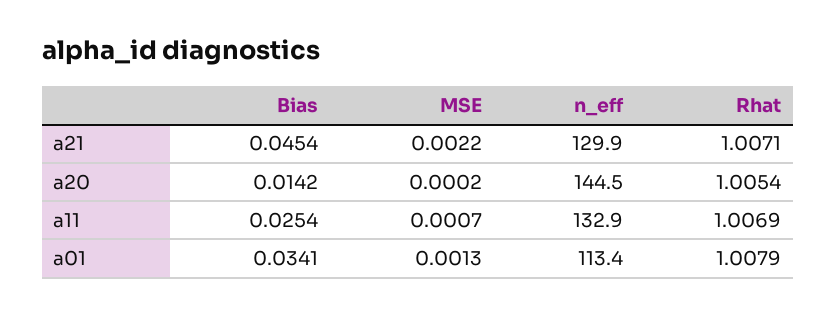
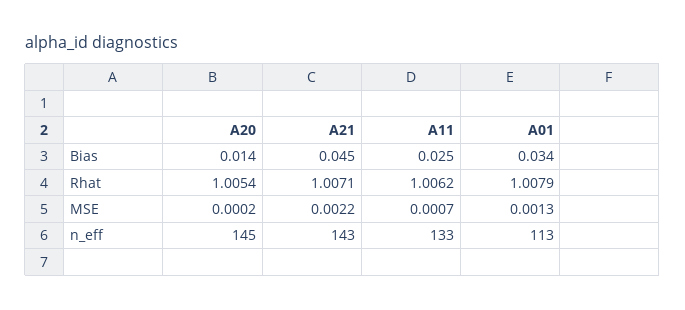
n_eff, a21: 129.9 -> 143
Rhat, a11: 1.0069 -> 1.0062

